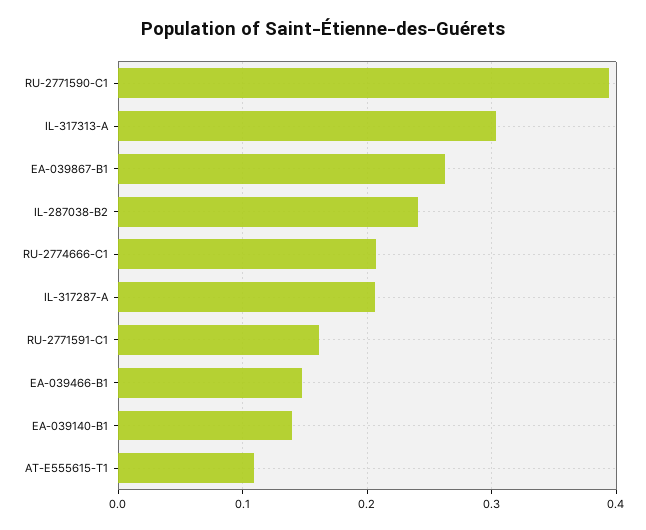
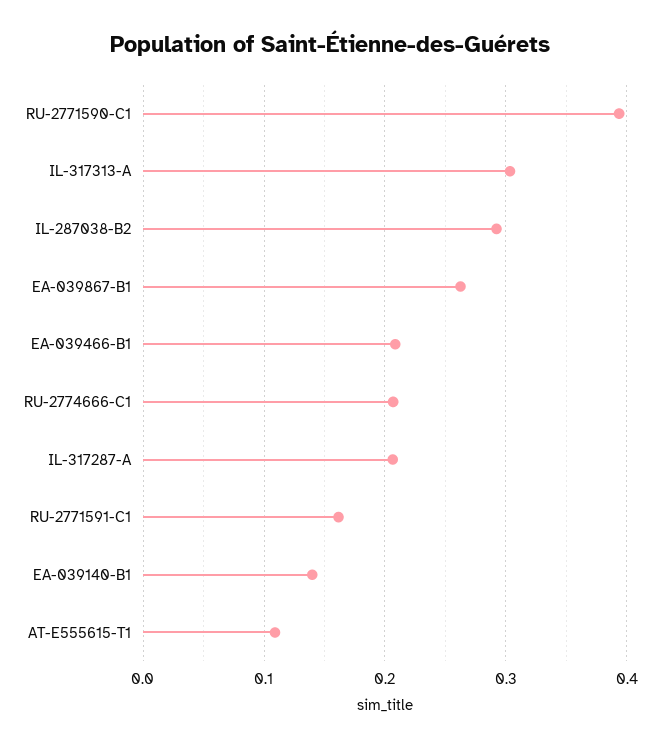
IL-287038-B2: 0.24 -> 0.29
EA-039466-B1: 0.15 -> 0.21

